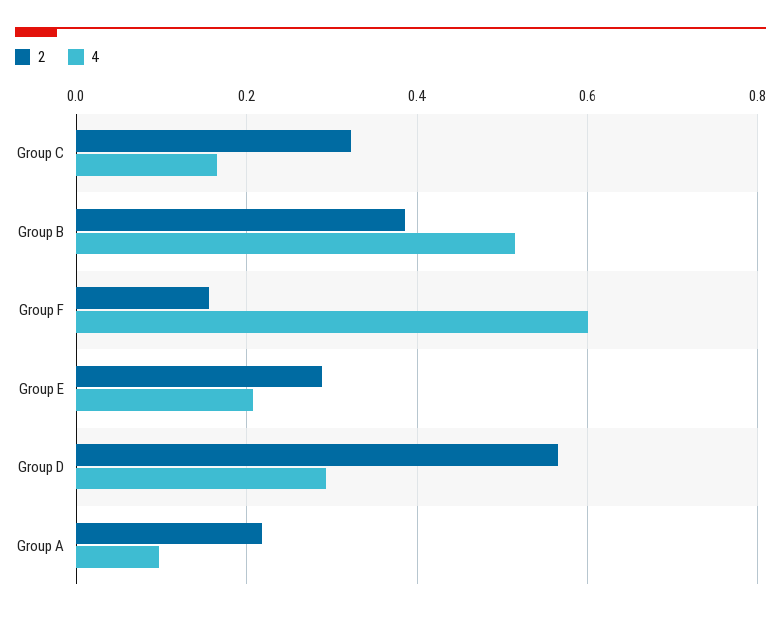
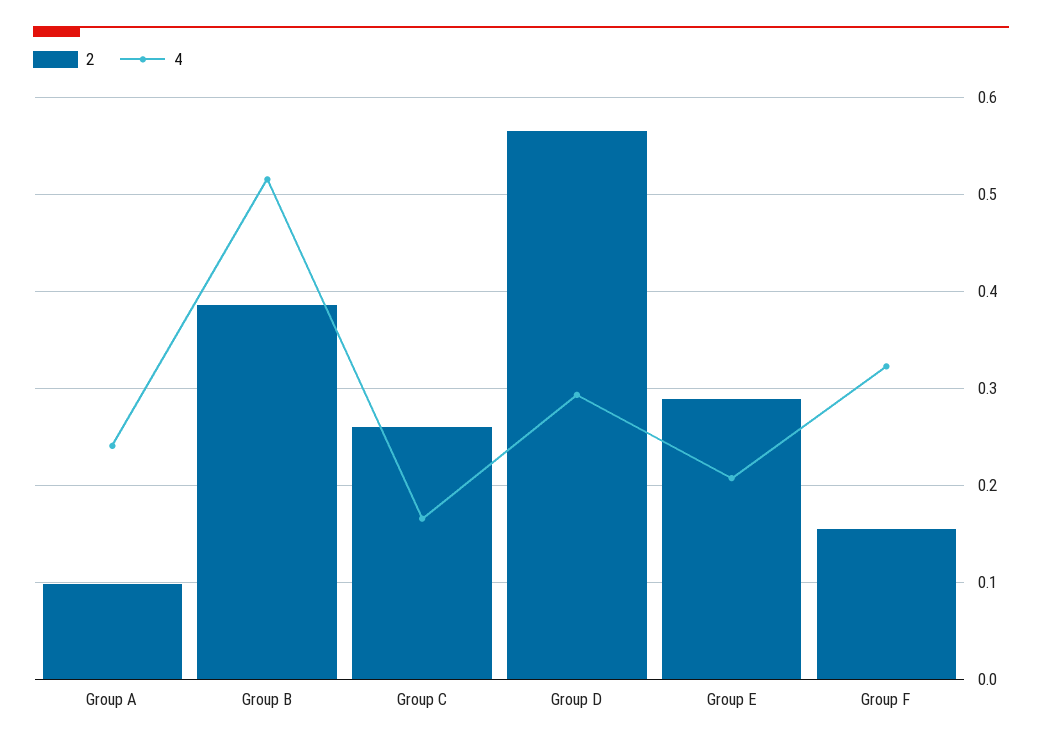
2, Group C: 0.32 -> 0.26
4, Group F: 0.6 -> 0.32
2, Group A: 0.22 -> 0.1
4, Group A: 0.1 -> 0.24

